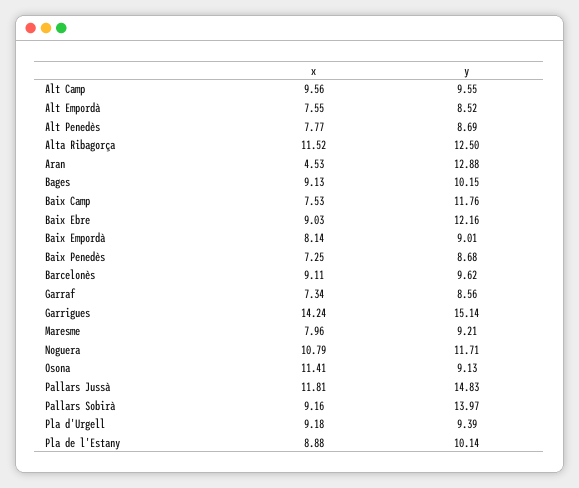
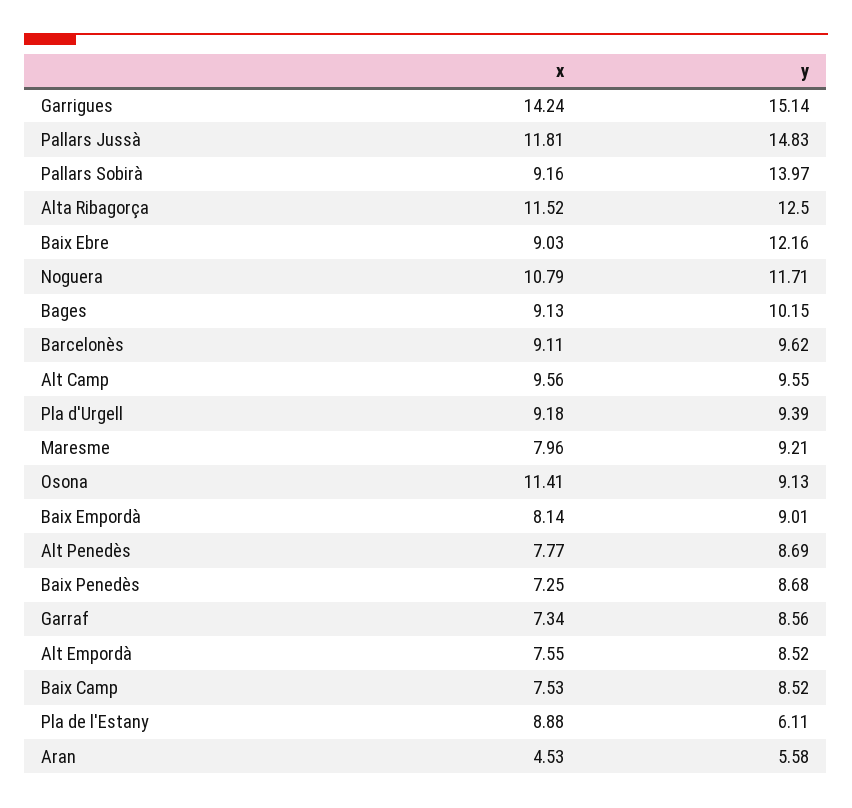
y, Aran: 12.88 -> 5.58
y, Baix Camp: 11.76 -> 8.52
y, Pla de l'Estany: 10.14 -> 6.11

